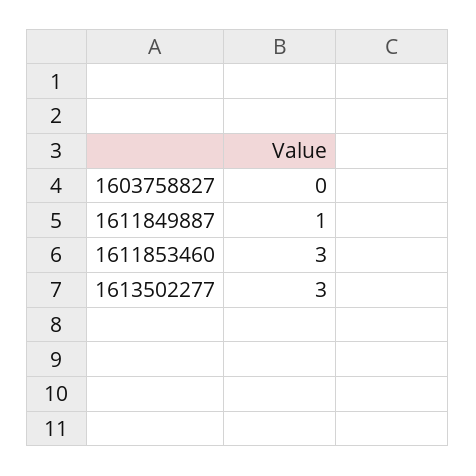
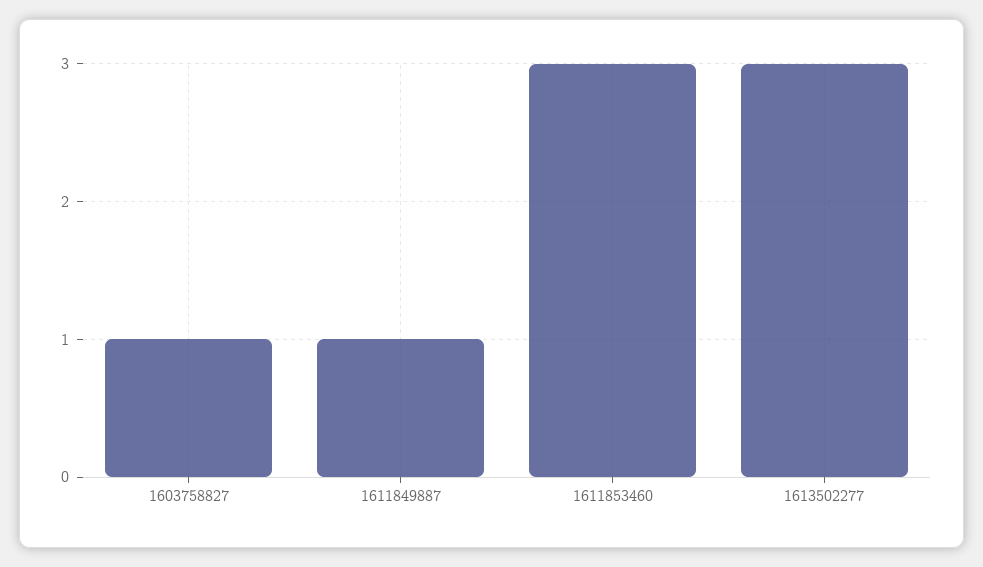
1603758827: 0 -> 1

